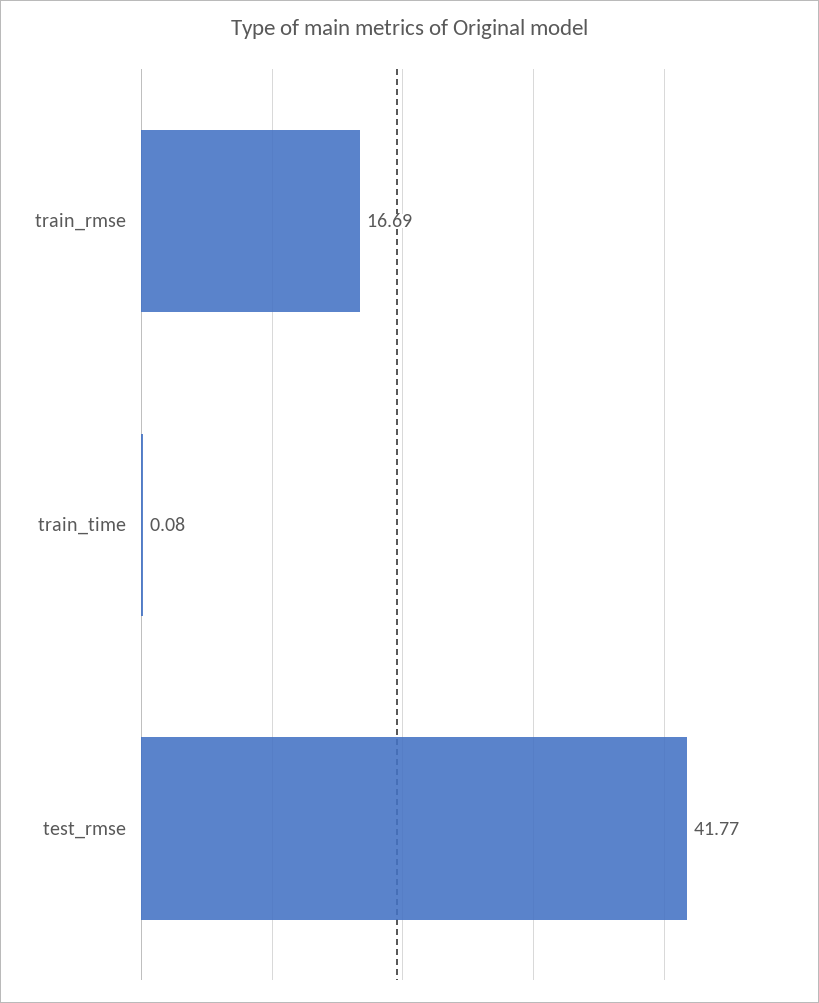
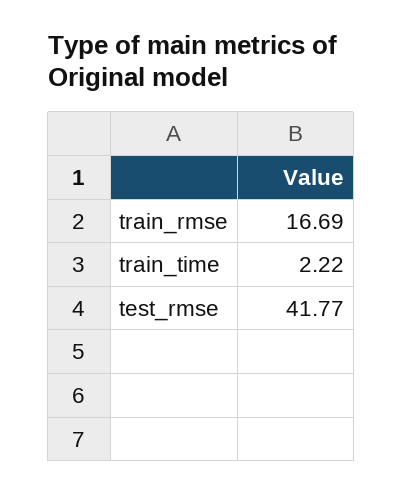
train_time: 0.08 -> 2.22

